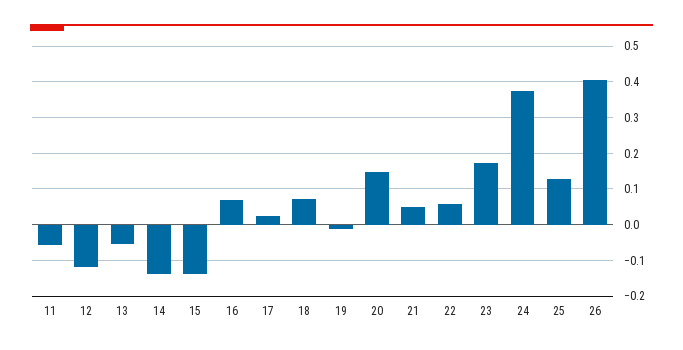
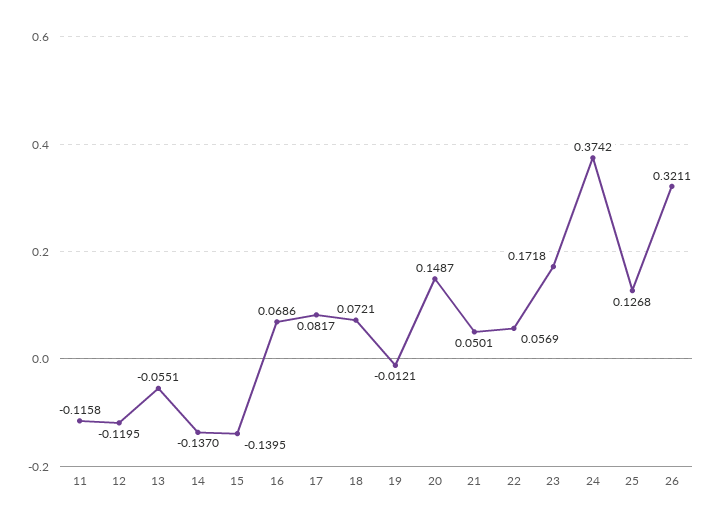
11: -0.06 -> -0.1158
17: 0.02 -> 0.0817
26: 0.4 -> 0.3211

